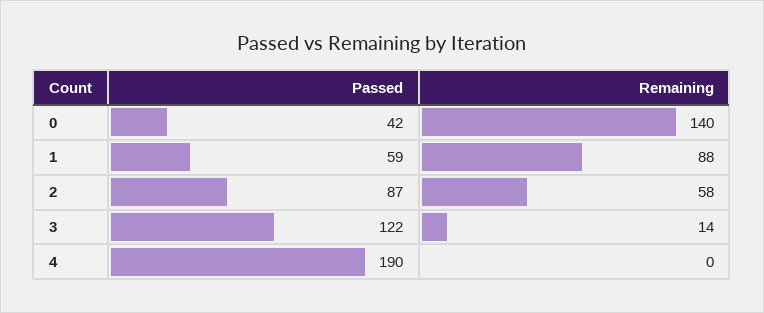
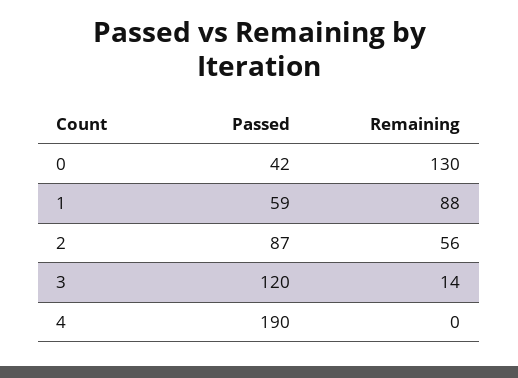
Remaining, 0: 140 -> 130
Remaining, 2: 58 -> 56
Passed, 3: 122 -> 120

